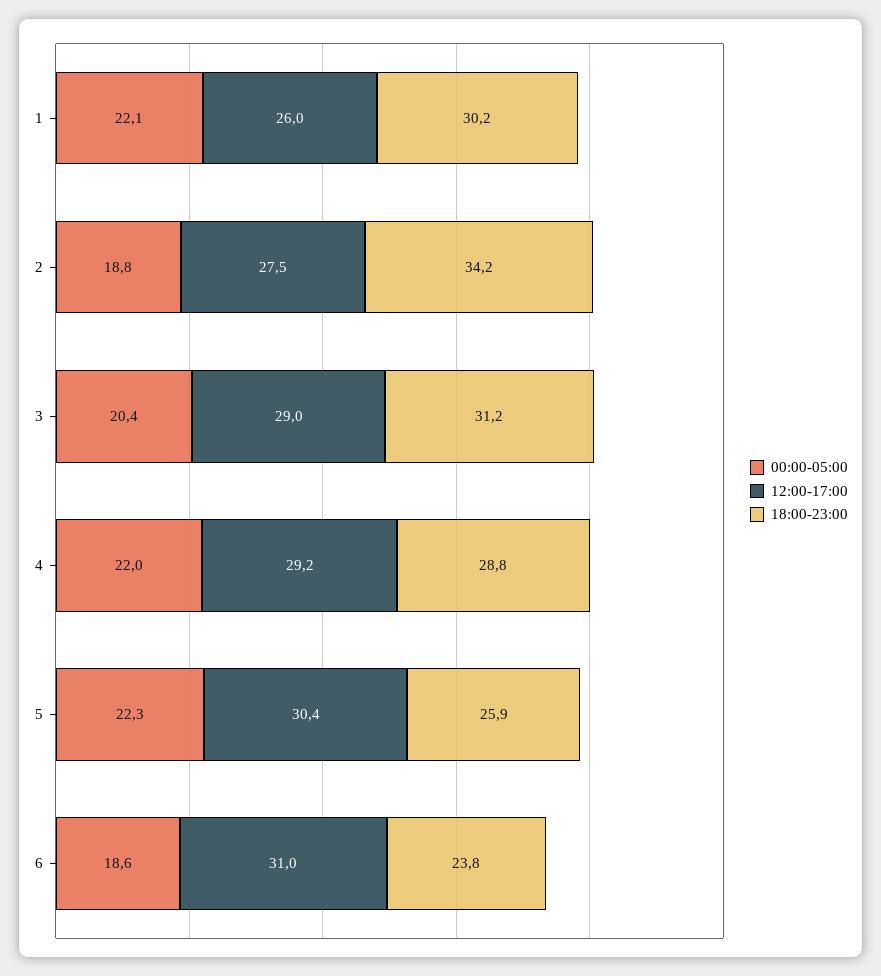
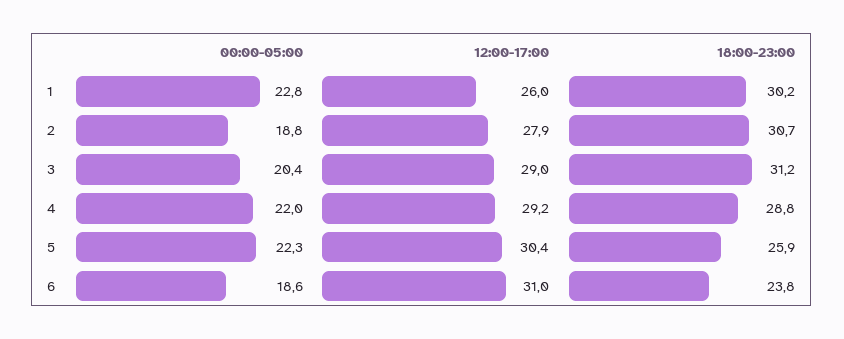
00:00-05:00, 1: 22.1 -> 22.8
12:00-17:00, 2: 27.5 -> 27.9
18:00-23:00, 2: 34.2 -> 30.7

